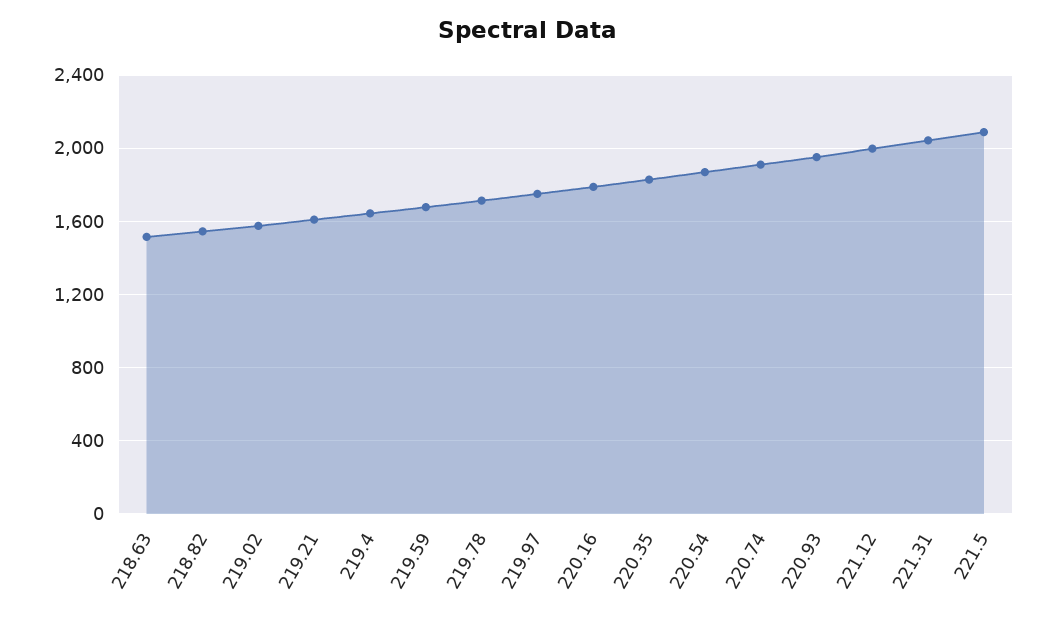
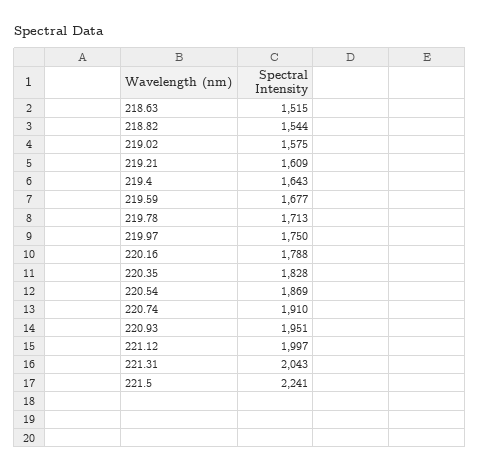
221.5: 2100 -> 2241

